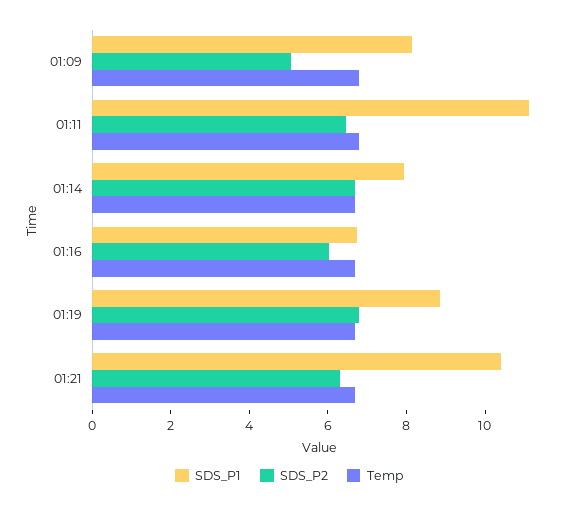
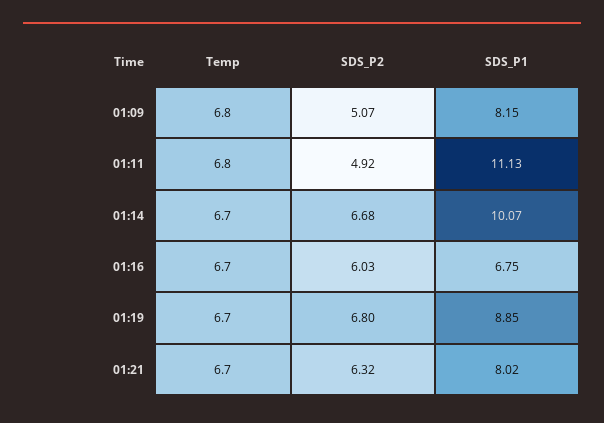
SDS_P2, 01:11: 6.5 -> 4.92
SDS_P1, 01:14: 8 -> 10.07
SDS_P1, 01:21: 10.5 -> 8.02

